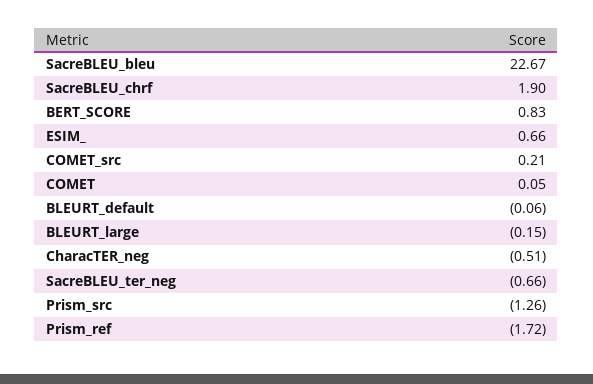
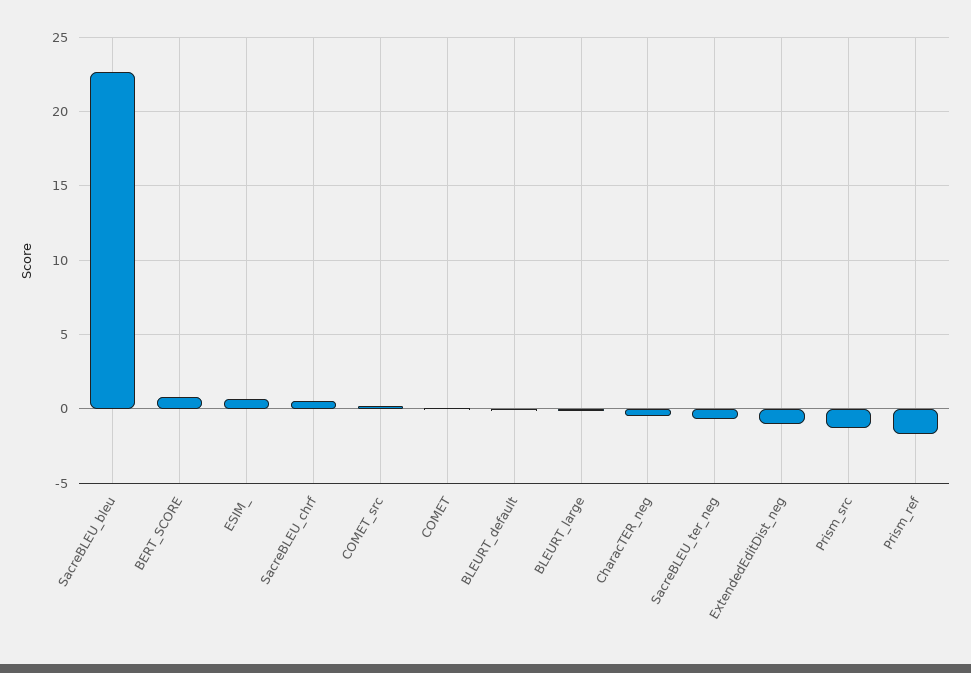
SacreBLEU_chrf: 1.9 -> 0.5
ExtendedEditDist_neg: none -> -1

